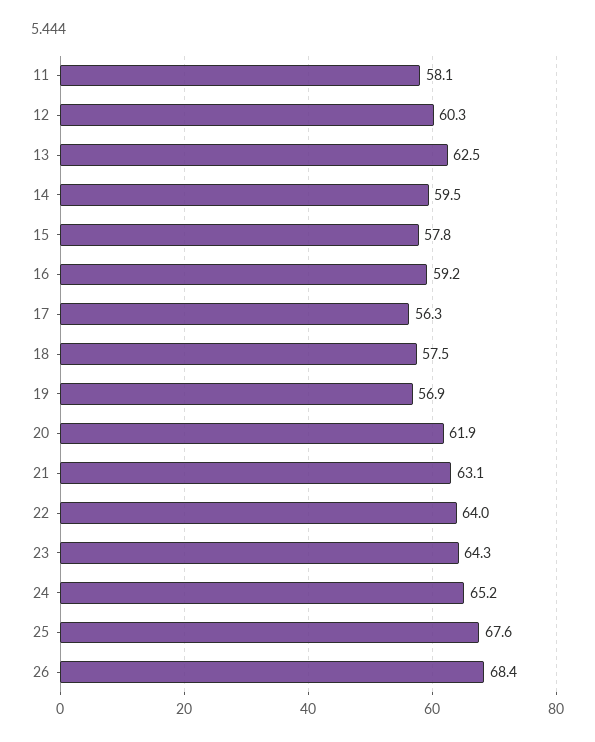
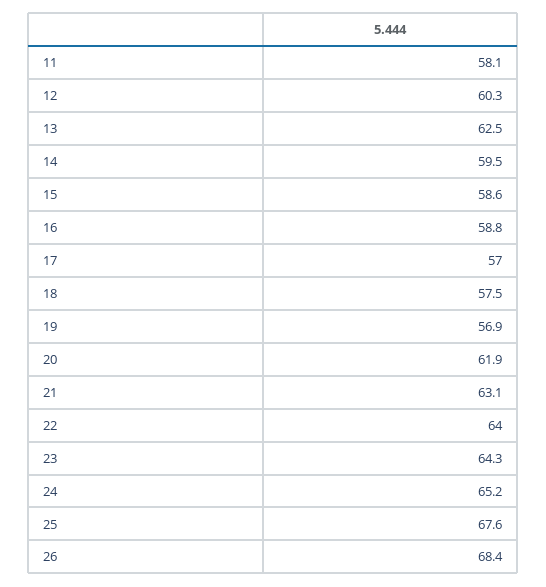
15: 57.8 -> 58.6
16: 59.2 -> 58.8
17: 56.3 -> 57

